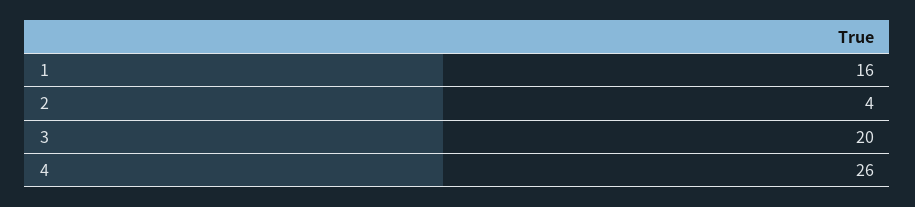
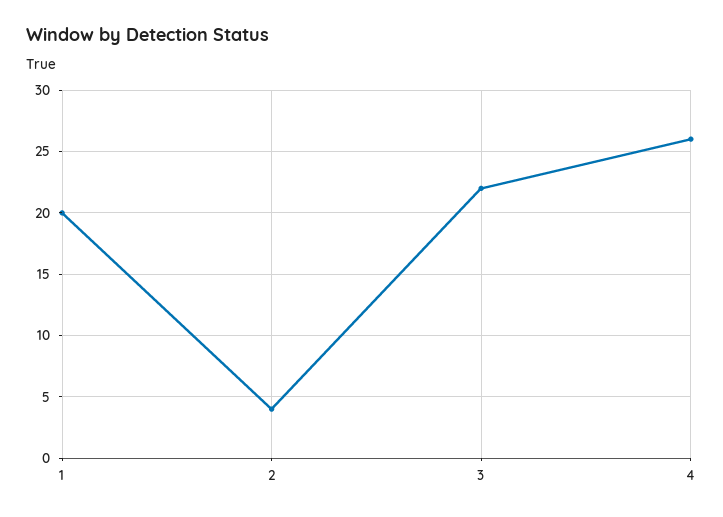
1: 16 -> 20
3: 20 -> 22

